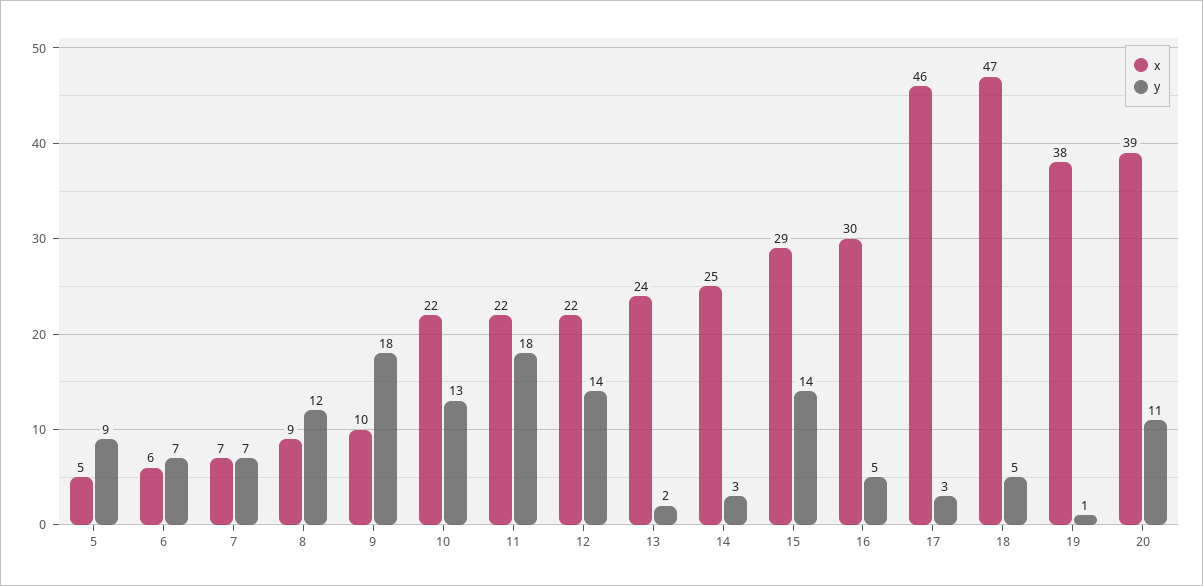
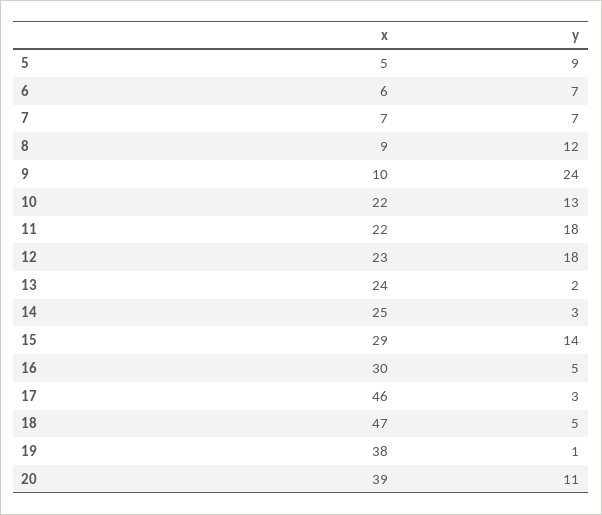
y, 9: 18 -> 24
x, 12: 22 -> 23
y, 12: 14 -> 18

